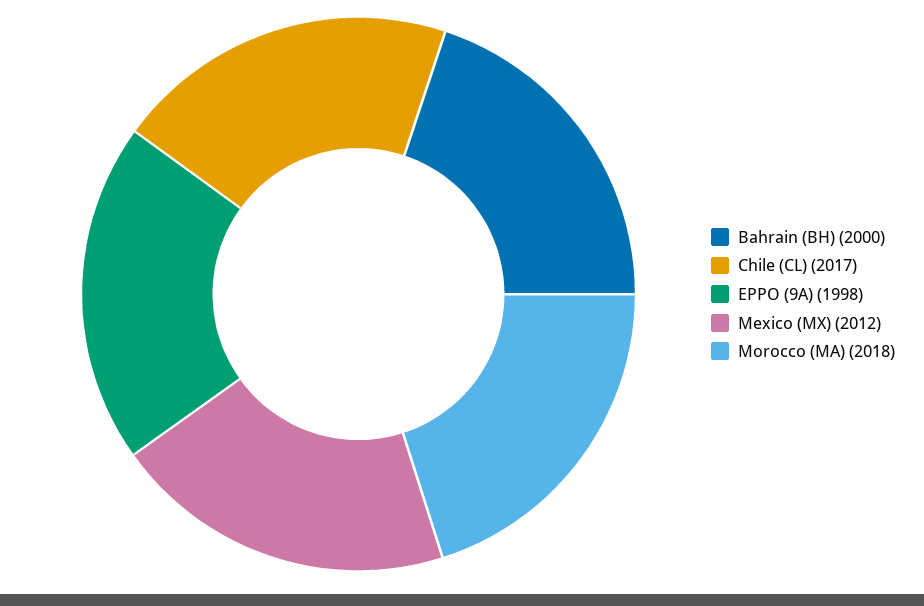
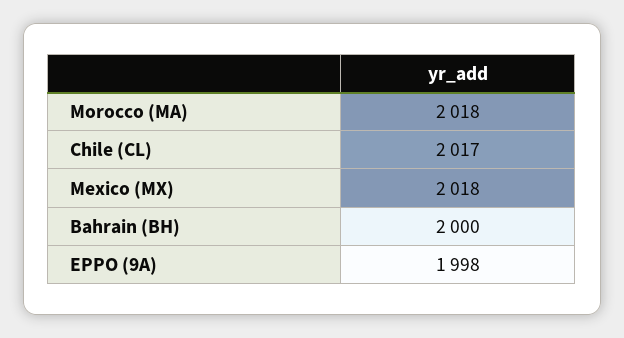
Mexico (MX): 2012 -> 2018

